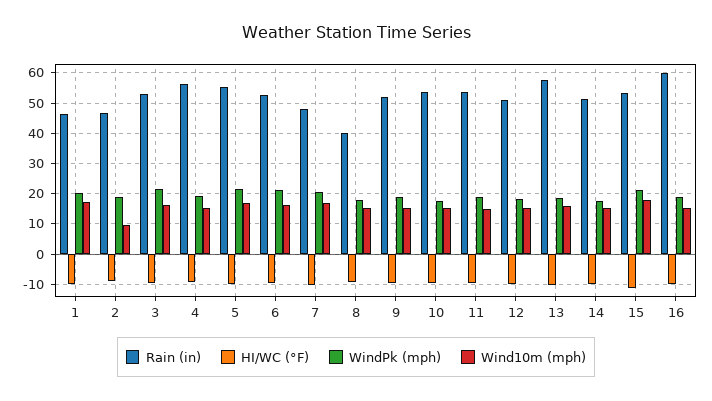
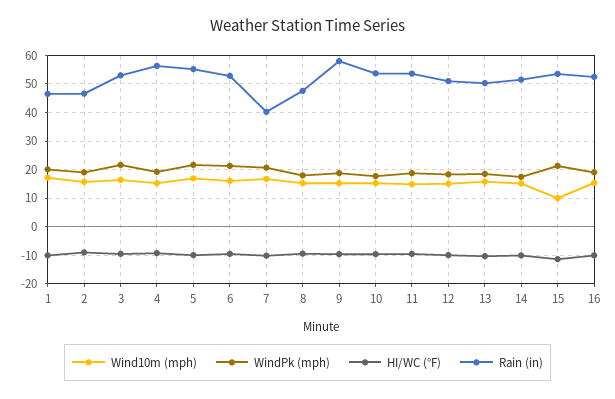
Wind10m (mph), 2: 10 -> 15
Rain (in), 7: 48 -> 40
Rain (in), 8: 40 -> 47.5
Rain (in), 9: 52 -> 57.5
Rain (in), 13: 58 -> 50
Wind10m (mph), 15: 18 -> 10
Rain (in), 16: 60 -> 52.5

